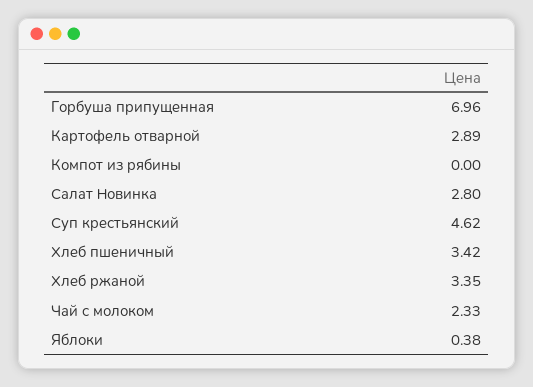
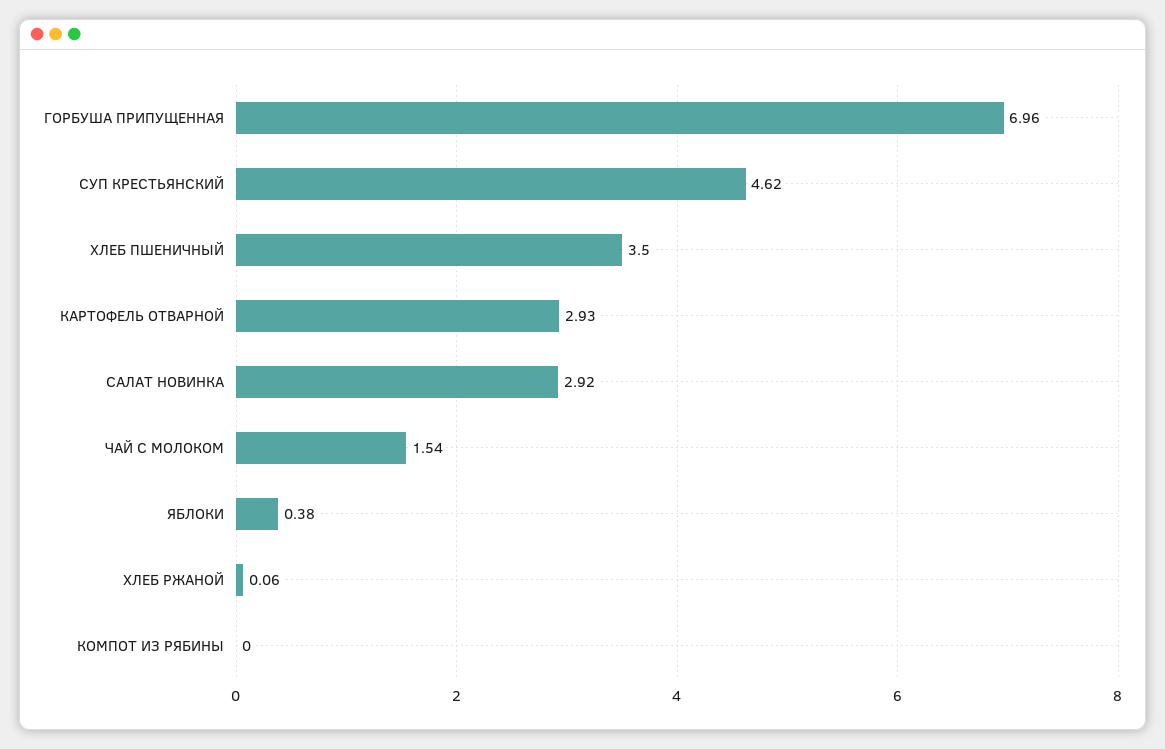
Картофель отварной: 2.89 -> 2.93
Салат Новинка: 2.8 -> 2.92
Хлеб пшеничный: 3.42 -> 3.5
Хлеб ржаной: 3.35 -> 0.06
Чай с молоком: 2.33 -> 1.54

